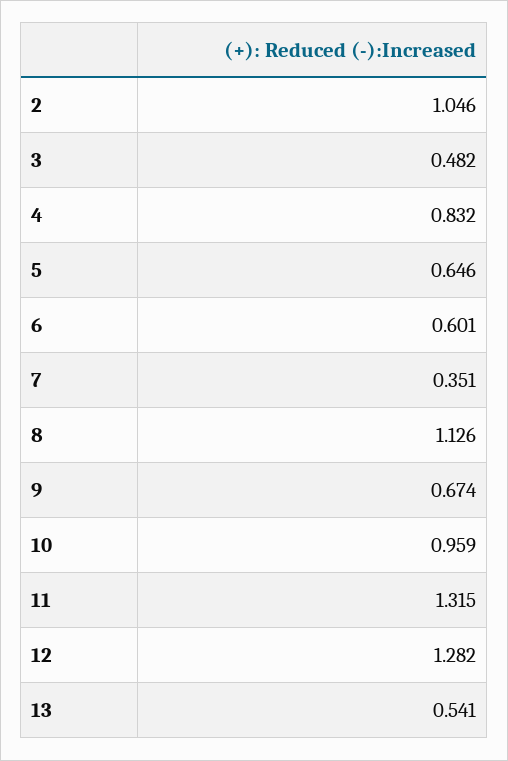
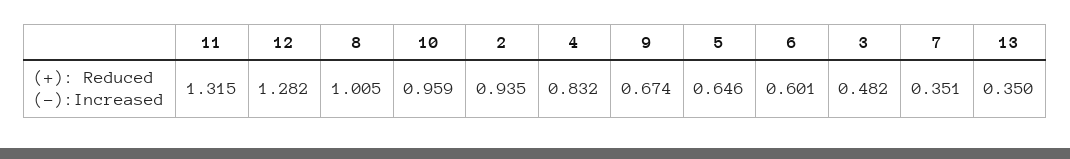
2: 1.046 -> 0.935
8: 1.126 -> 1.005
13: 0.541 -> 0.35

